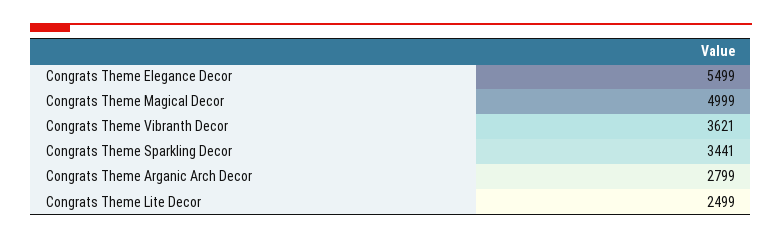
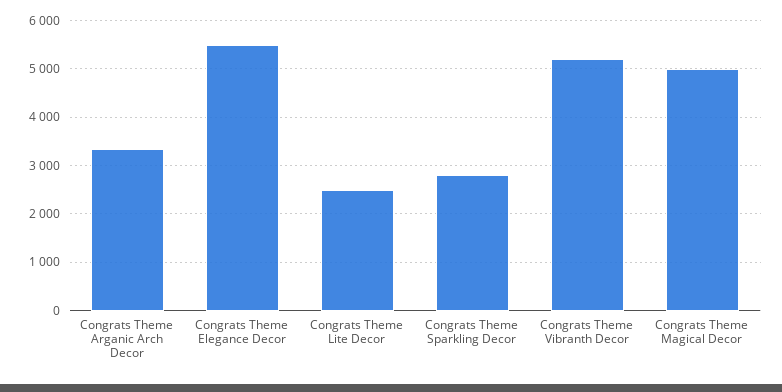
Congrats Theme Vibranth Decor: 3621 -> 5200
Congrats Theme Sparkling Decor: 3441 -> 2800
Congrats Theme Arganic Arch Decor: 2799 -> 3400

